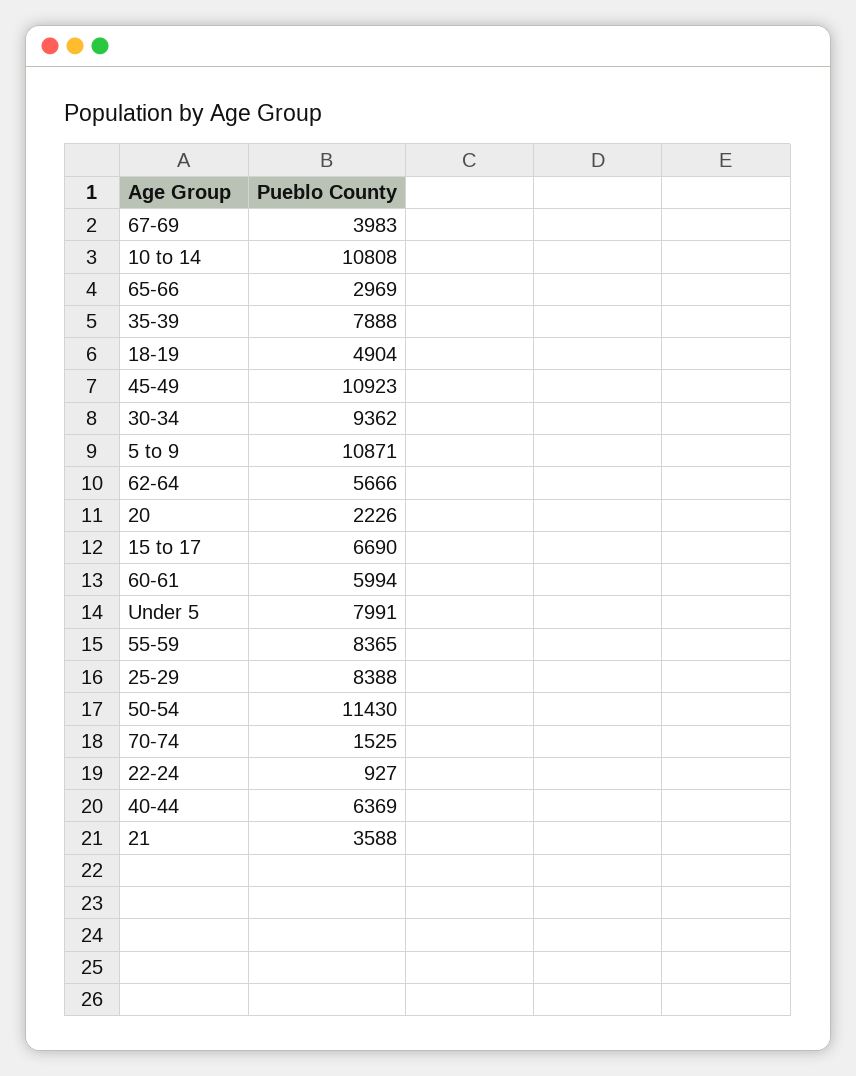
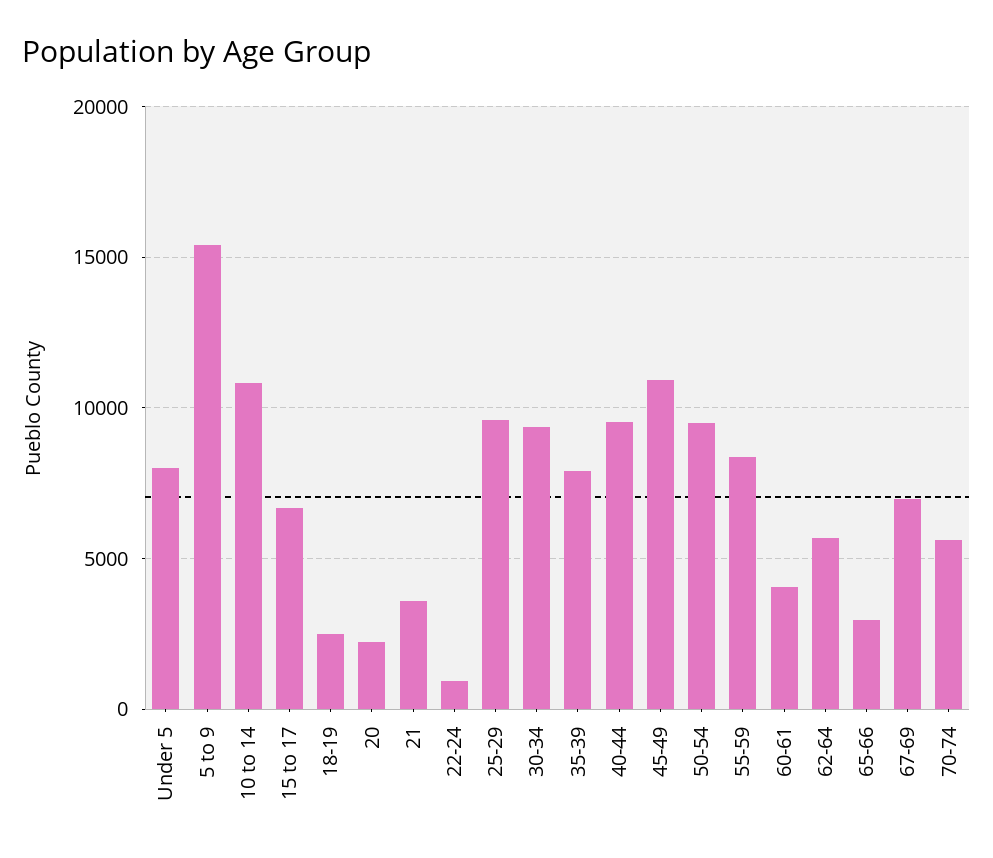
67-69: 3983 -> 7000
18-19: 4904 -> 2500
5 to 9: 10871 -> 15500
60-61: 5994 -> 4000
25-29: 8388 -> 9500
50-54: 11430 -> 9500
70-74: 1525 -> 5500
40-44: 6369 -> 9500

